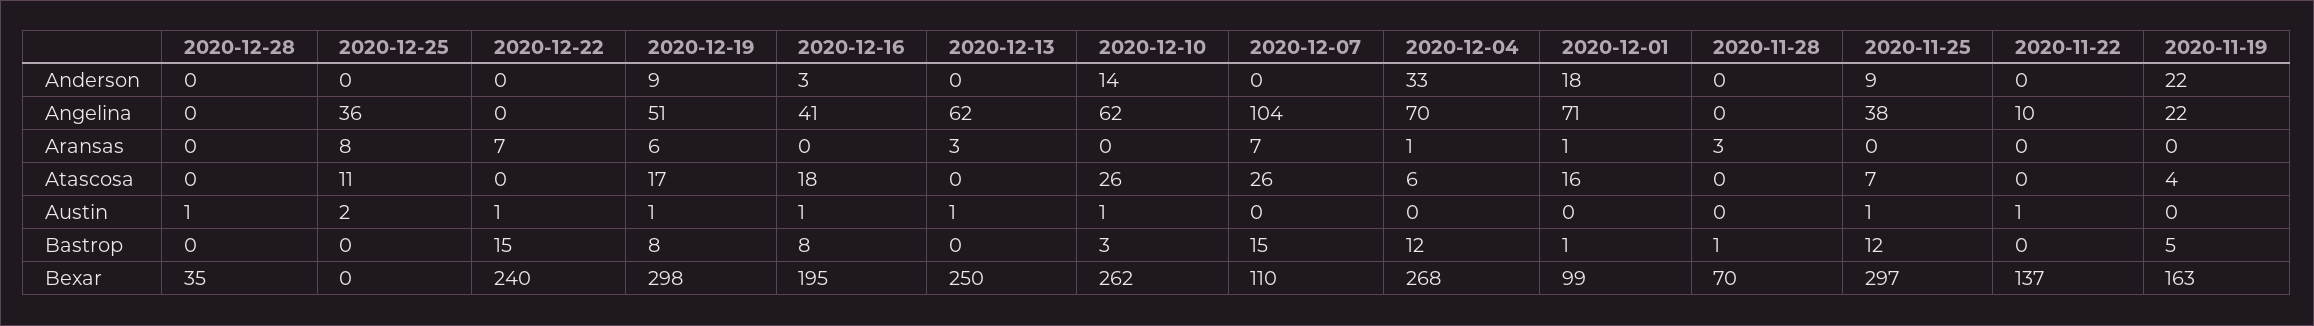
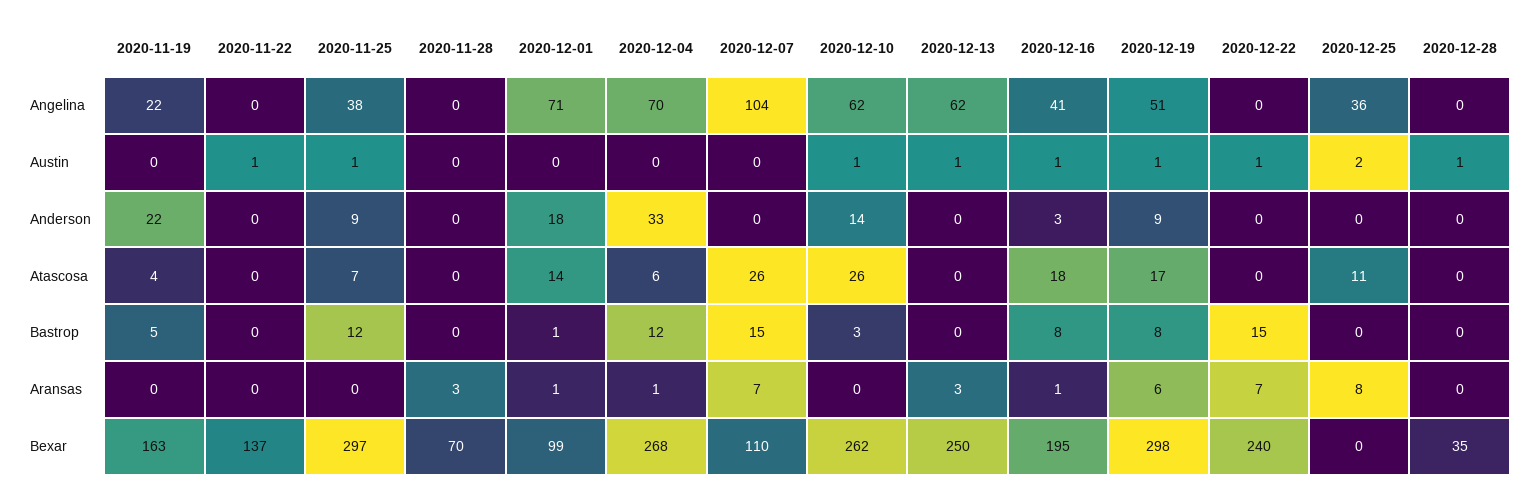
2020-11-22, Angelina: 10 -> 0
2020-12-16, Aransas: 0 -> 1
2020-12-01, Atascosa: 16 -> 14
2020-11-28, Bastrop: 1 -> 0

